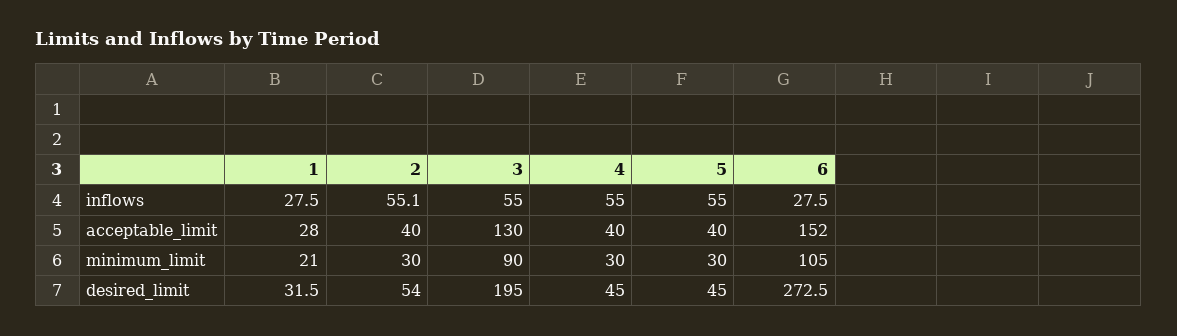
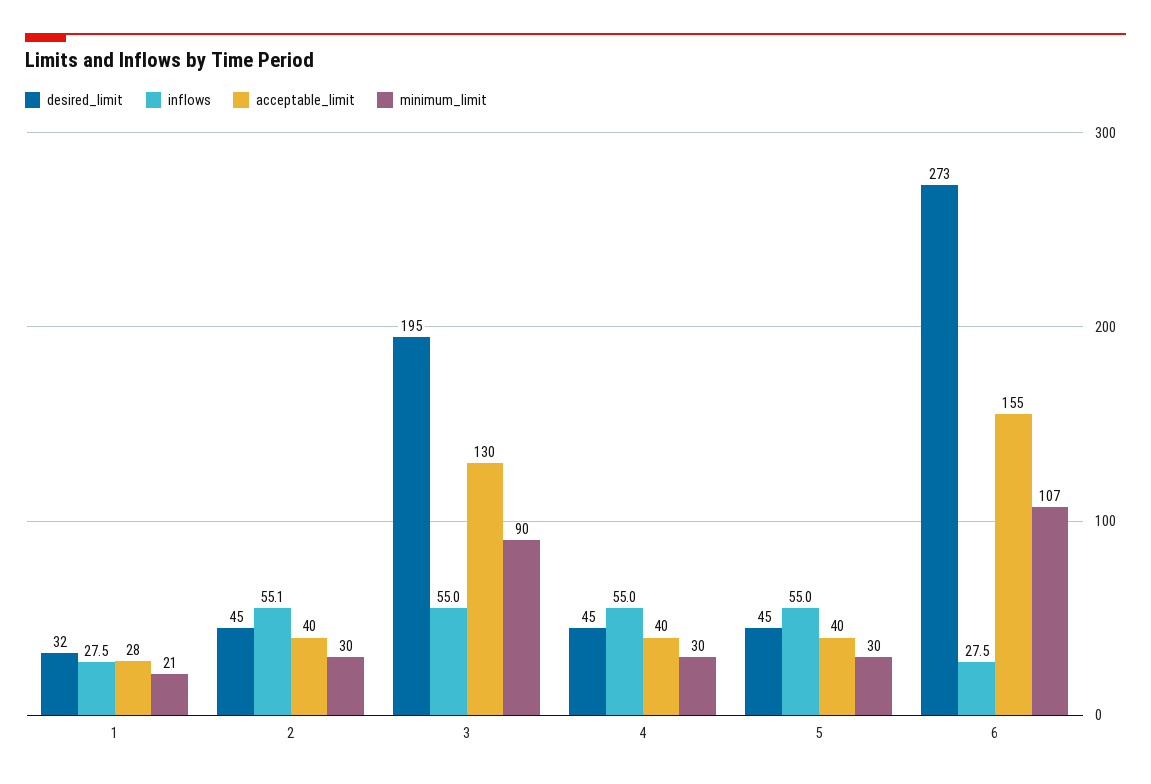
acceptable_limit, 6: 152 -> 155
minimum_limit, 6: 105 -> 107
desired_limit, 2: 54 -> 45

